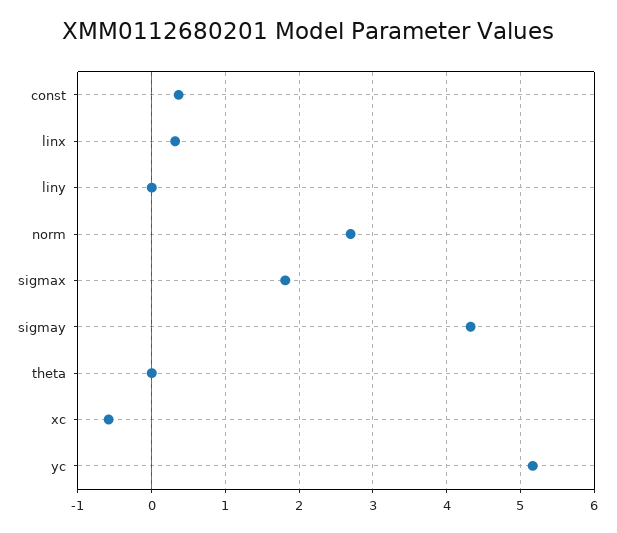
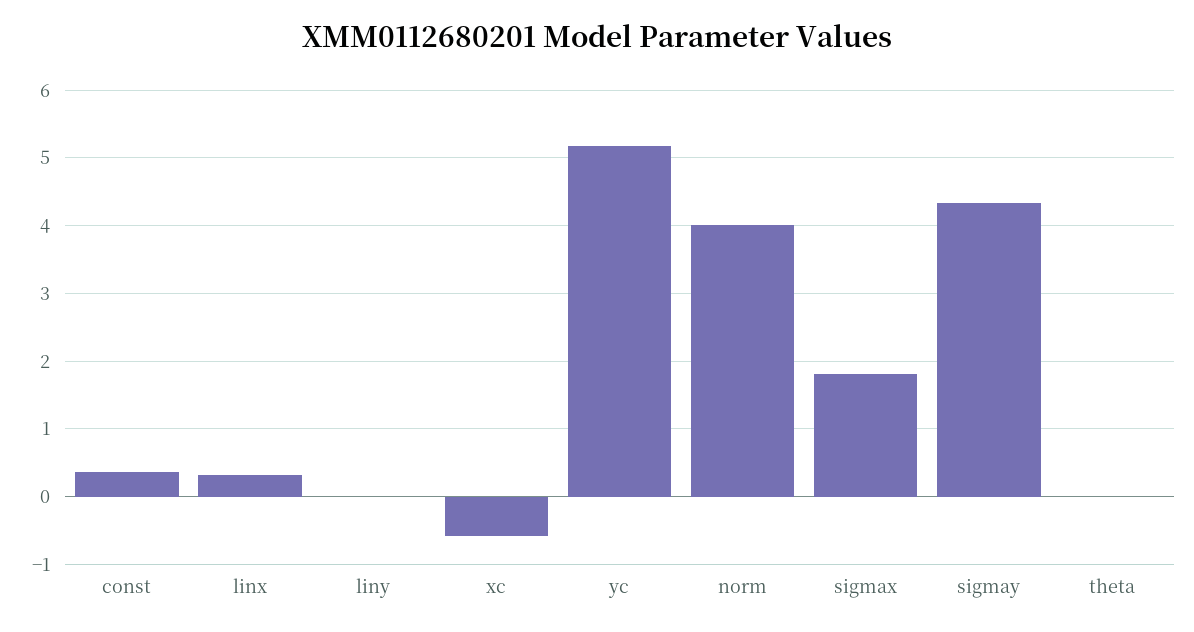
norm: 2.7 -> 4

